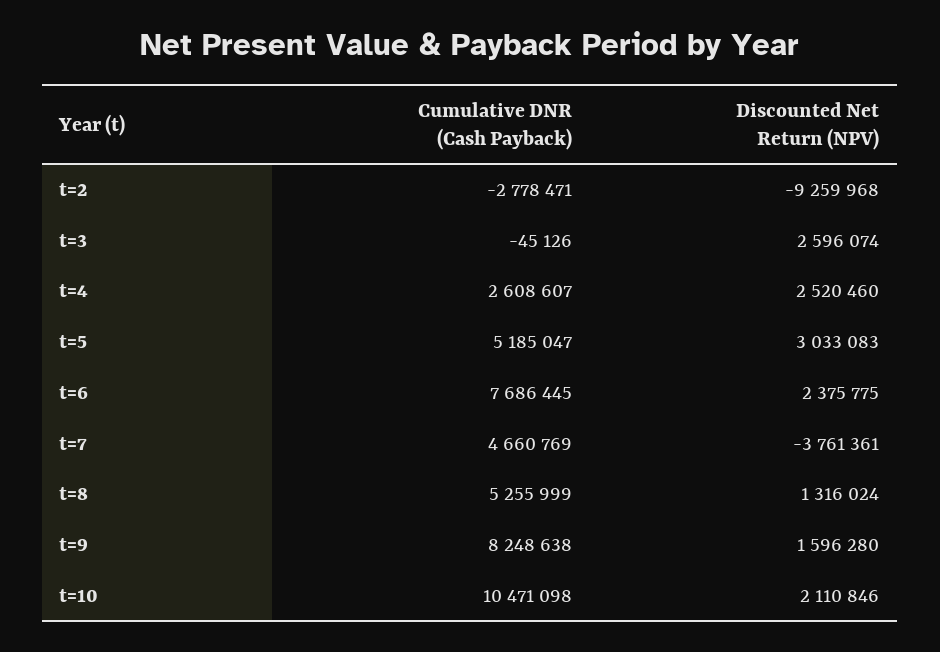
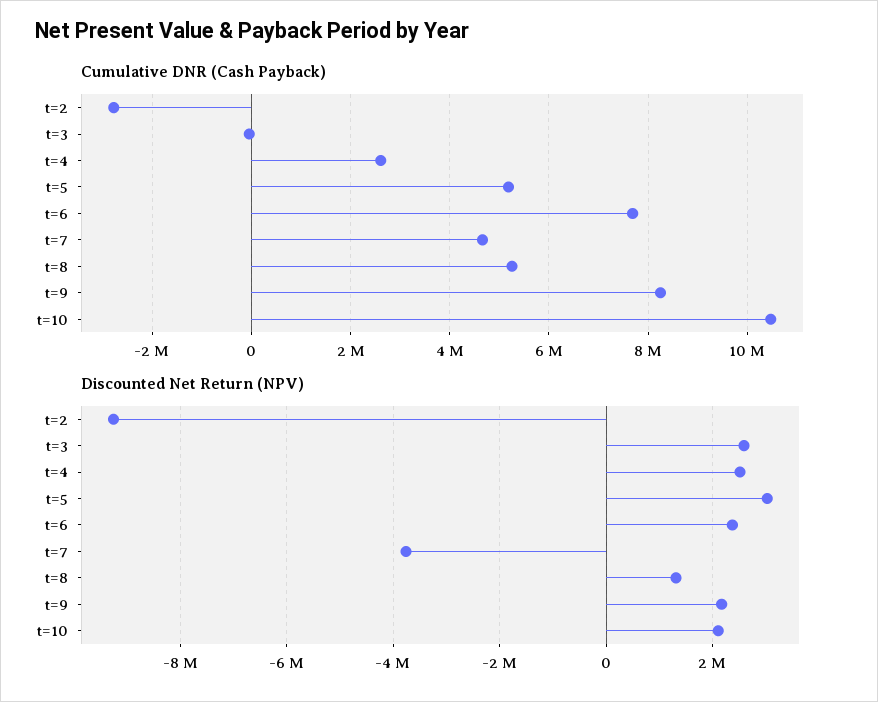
Discounted Net Return (NPV), t=9: 1596280 -> 2200000

